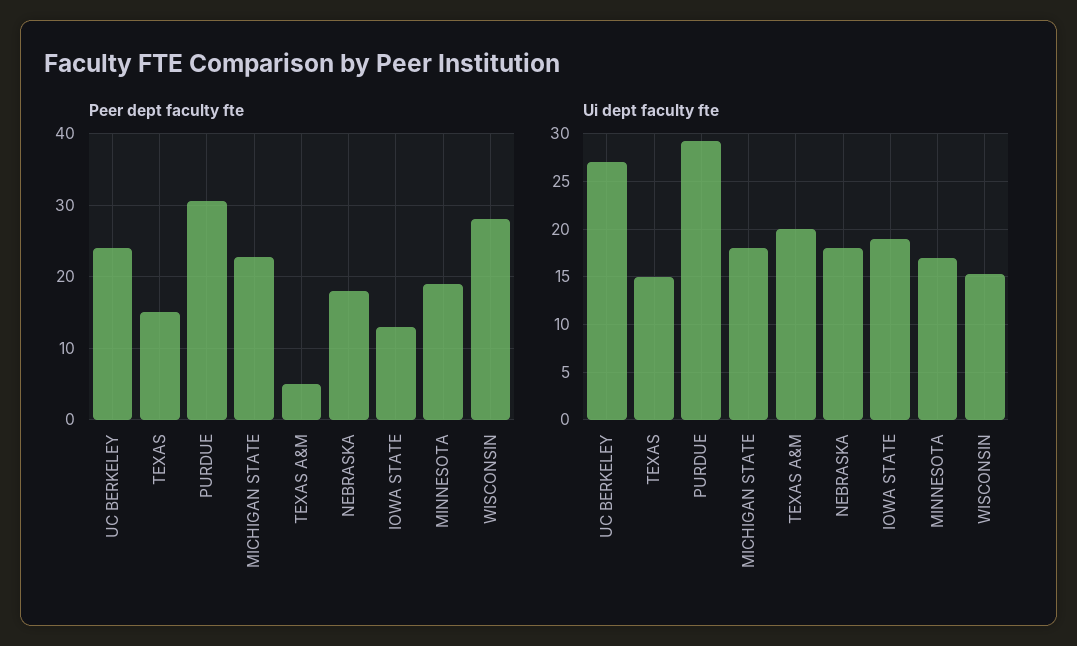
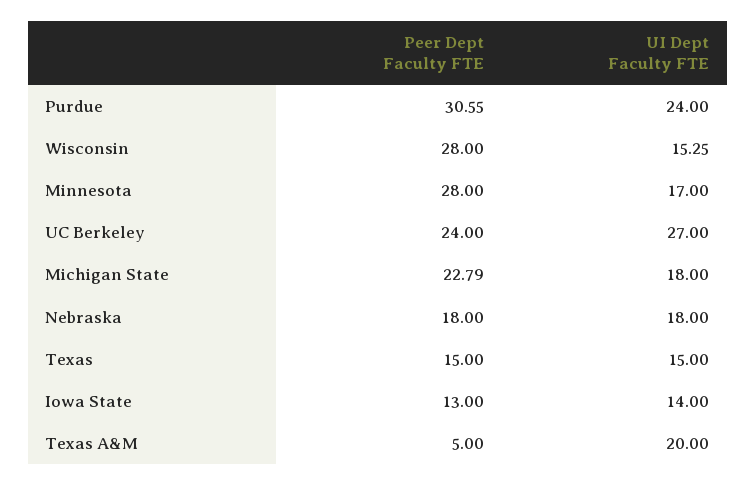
Peer dept faculty fte, MINNESOTA: 19 -> 28
Ui dept faculty fte, PURDUE: 29 -> 24
Ui dept faculty fte, IOWA STATE: 19 -> 14

